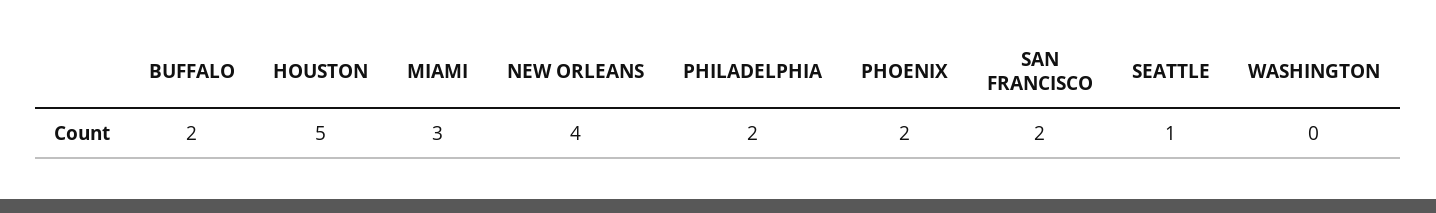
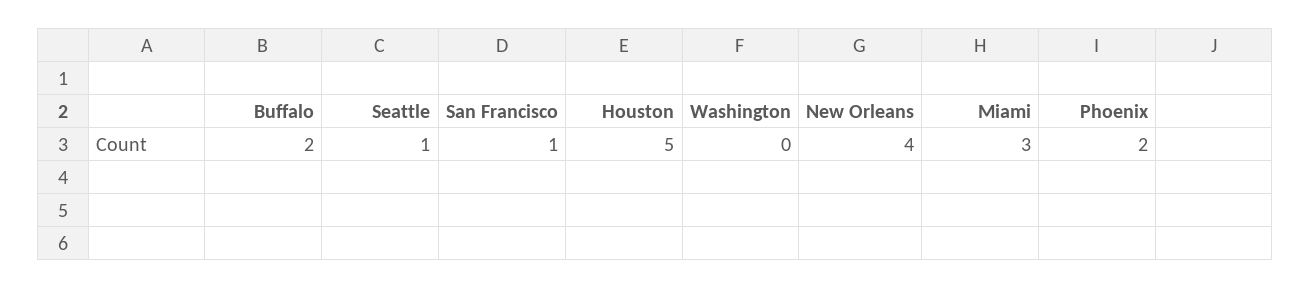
PHILADELPHIA: 2 -> none
SAN FRANCISCO: 2 -> 1

